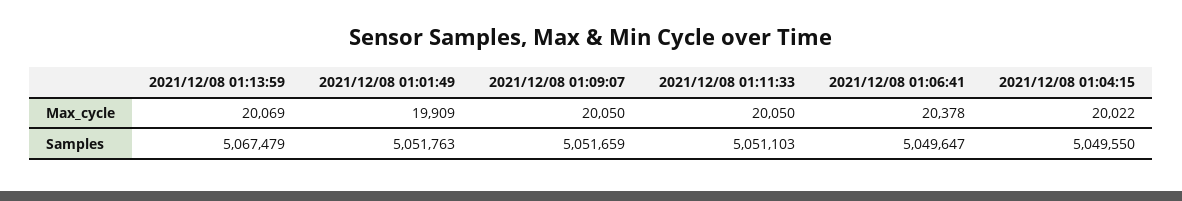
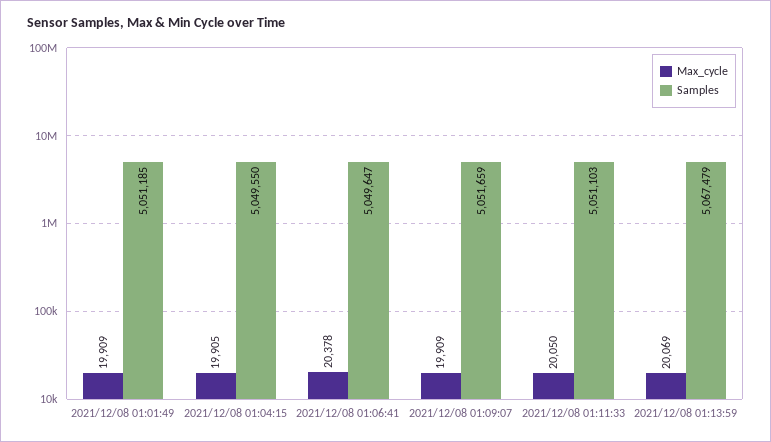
Max_cycle, 2021/12/08 01:09:07: 20050 -> 19909
Max_cycle, 2021/12/08 01:04:15: 20022 -> 19905
Samples, 2021/12/08 01:01:49: 5051763 -> 5051185

